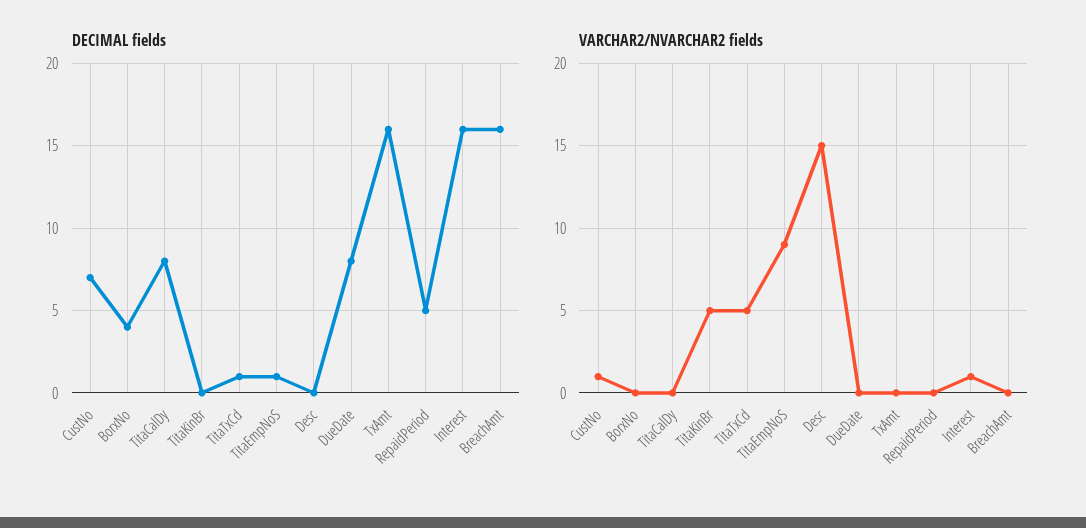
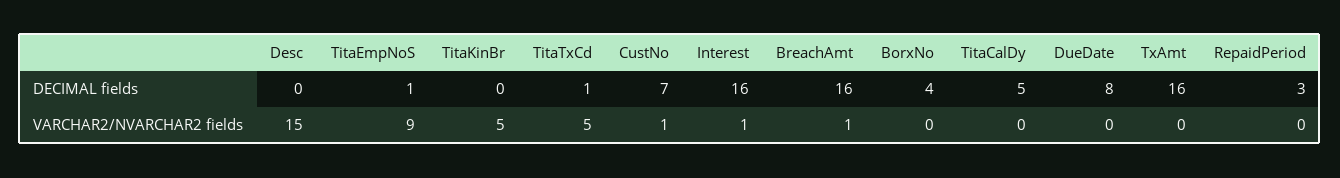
DECIMAL fields, TitaCalDy: 8 -> 5
DECIMAL fields, RepaidPeriod: 5 -> 3
VARCHAR2/NVARCHAR2 fields, BreachAmt: 0 -> 1

